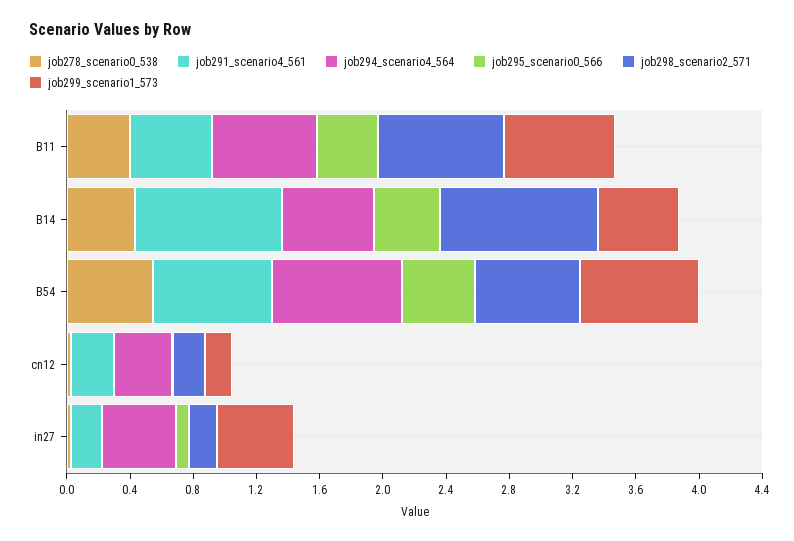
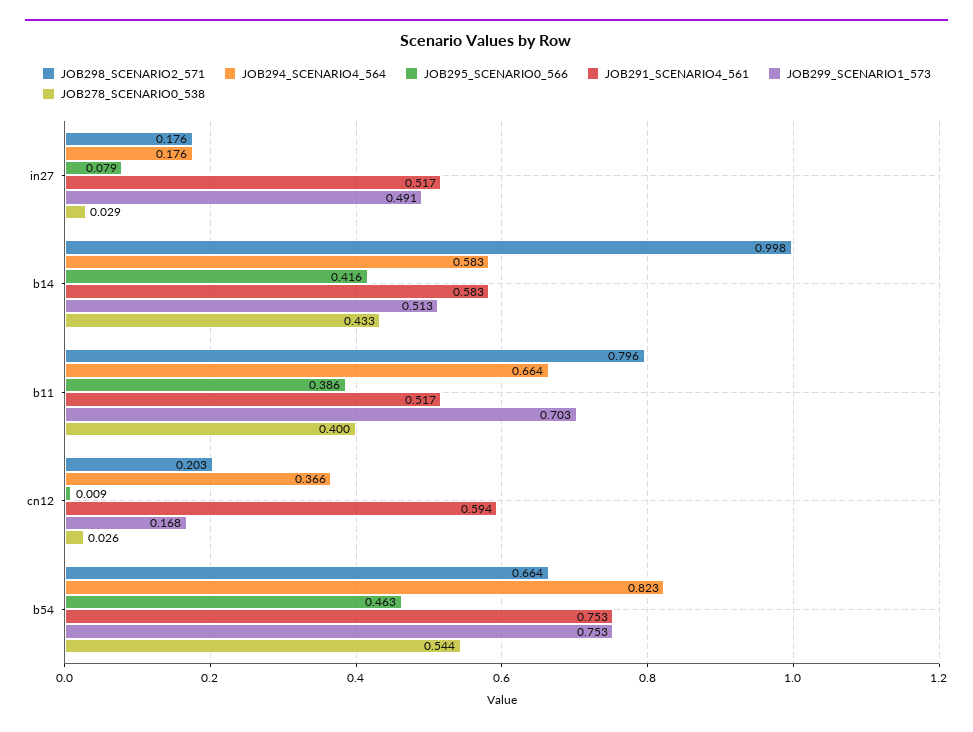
job291_scenario4_561, B14: 0.9 -> 0.583
job291_scenario4_561, cn12: 0.3 -> 0.594
job291_scenario4_561, in27: 0.2 -> 0.517
job294_scenario4_564, in27: 0.5 -> 0.176

